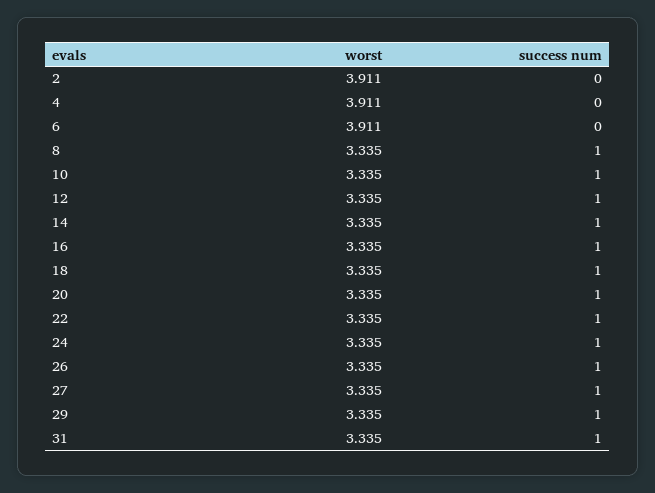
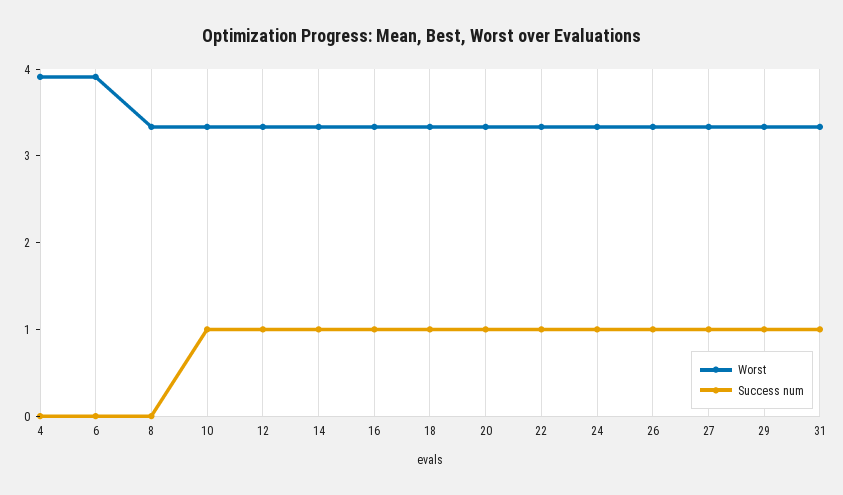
worst, 2: 3.911 -> none
success num, 2: 0 -> none
success num, 8: 1 -> 0

